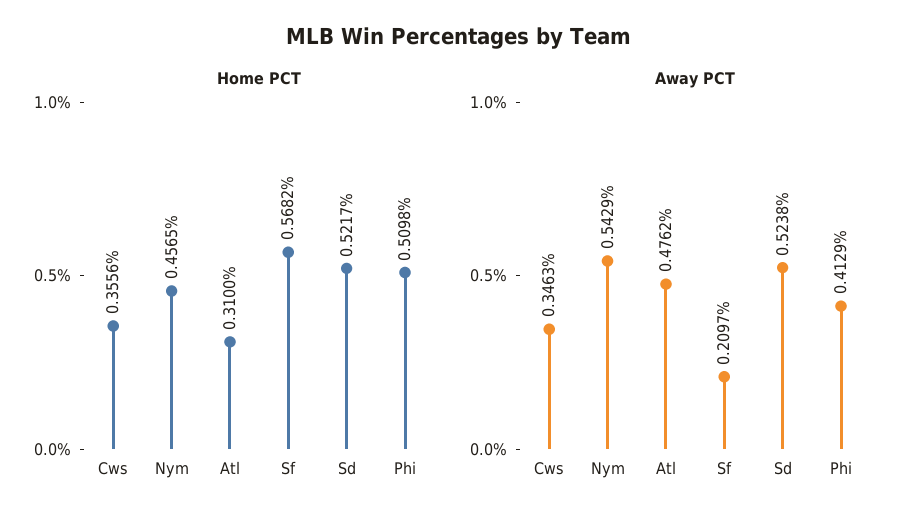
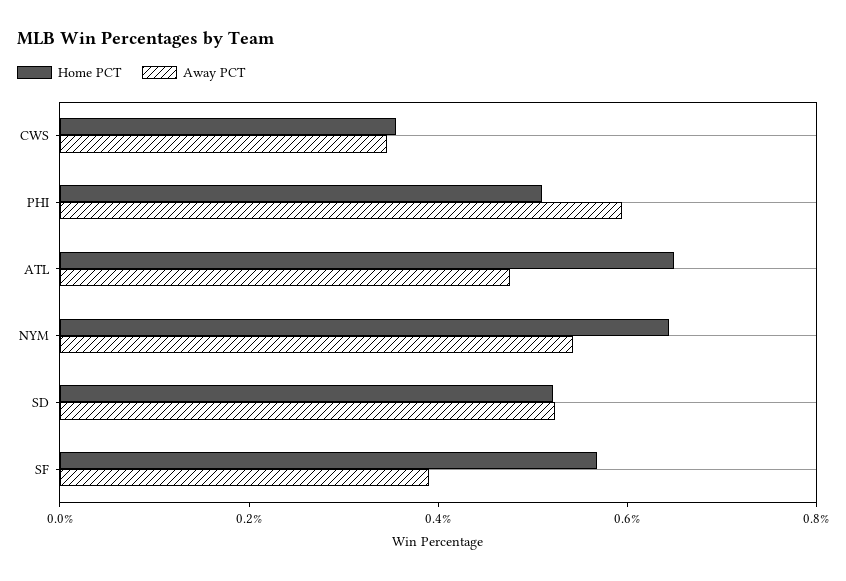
Home PCT, Nym: 0.4565 -> 0.65
Home PCT, Atl: 0.31 -> 0.65
Away PCT, Sf: 0.2097 -> 0.4
Away PCT, Phi: 0.4129 -> 0.6

